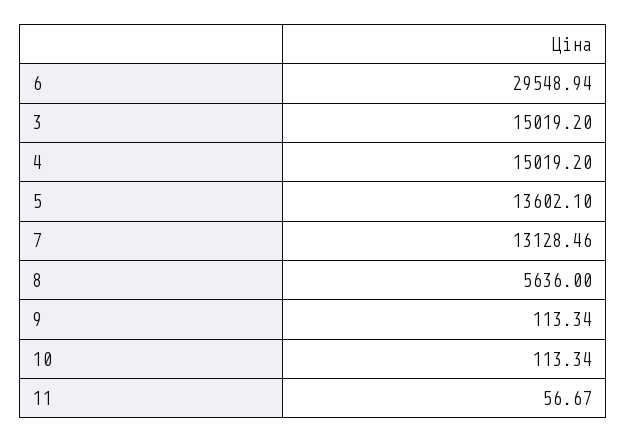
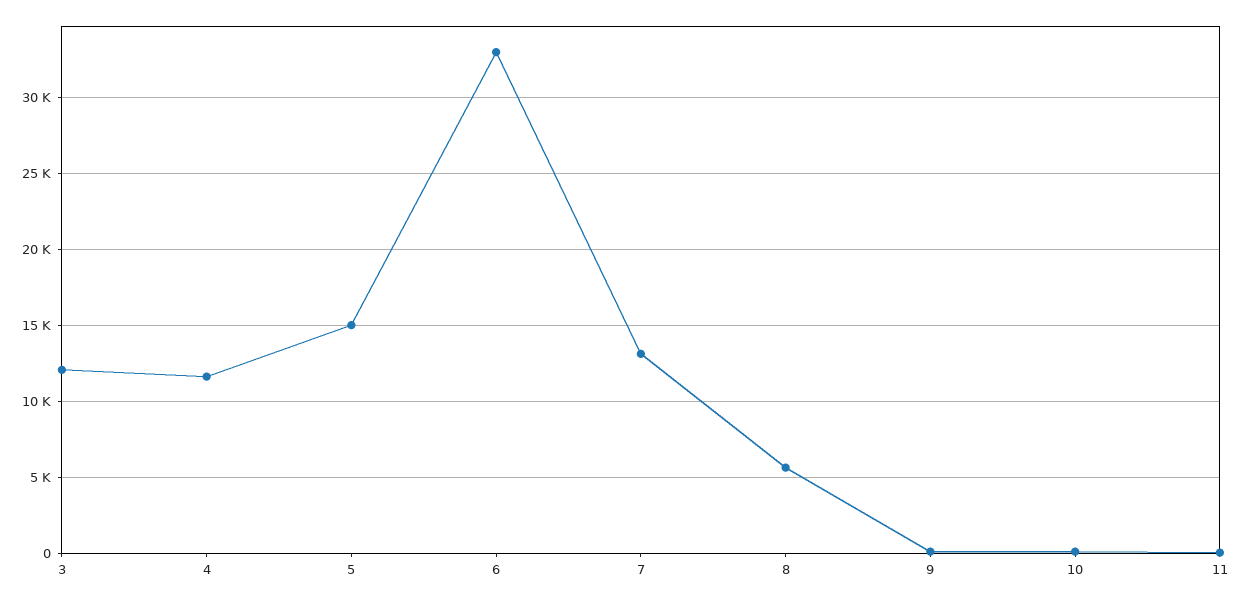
6: 29548.94 -> 33000
3: 15019.2 -> 12000
4: 15019.2 -> 11500
5: 13602.1 -> 15000

